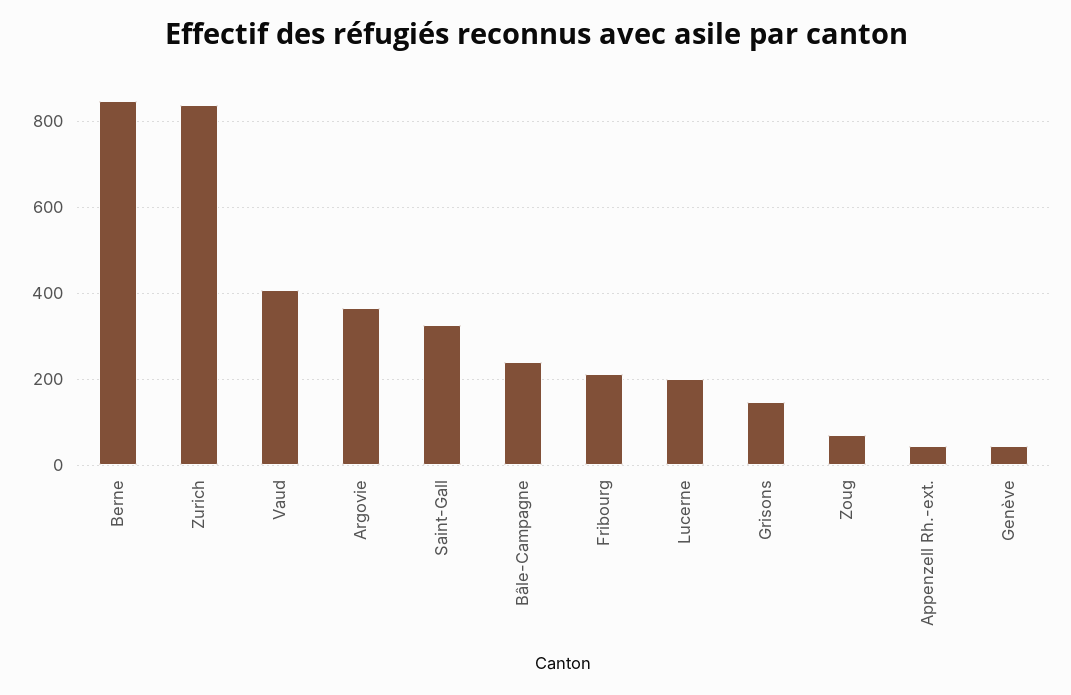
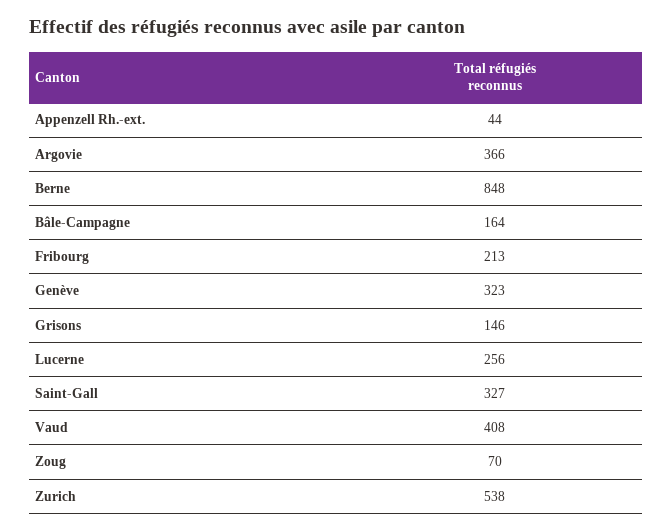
Zurich: 840 -> 538
Bâle-Campagne: 240 -> 164
Lucerne: 200 -> 256
Genève: 40 -> 323

